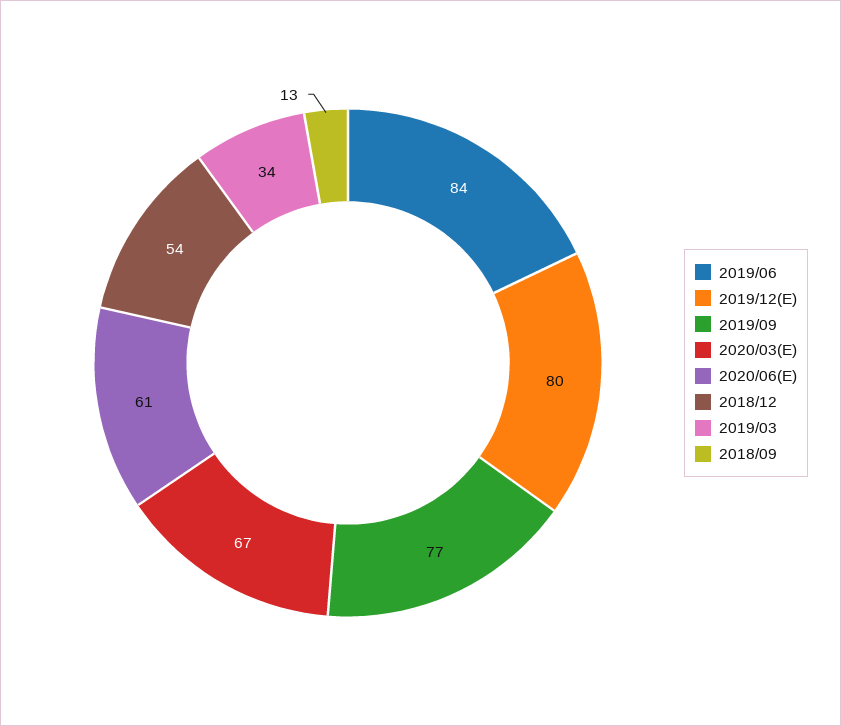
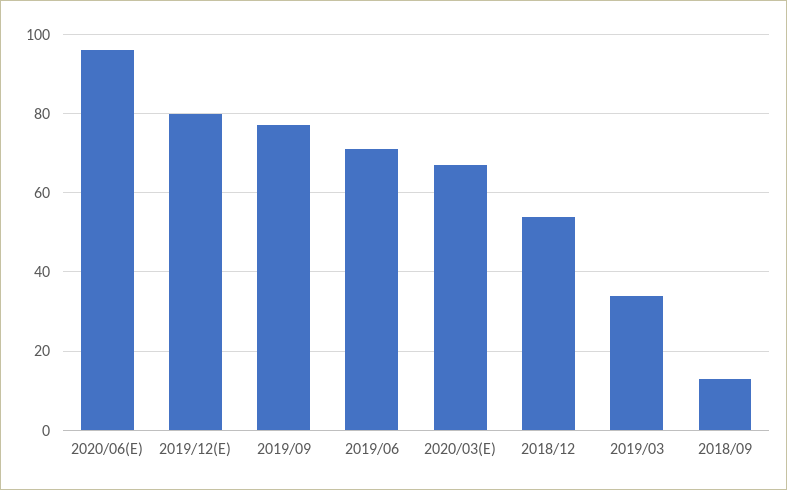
2019/06: 84 -> 70
2020/06(E): 61 -> 95

